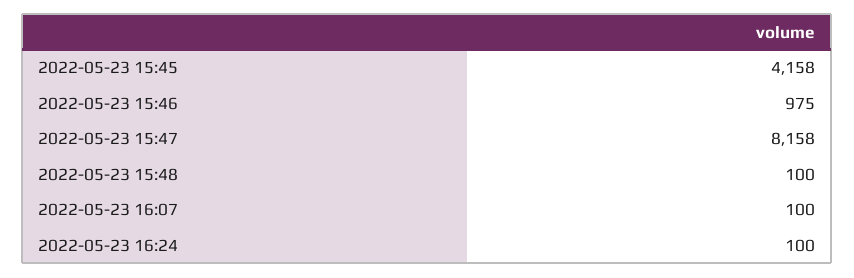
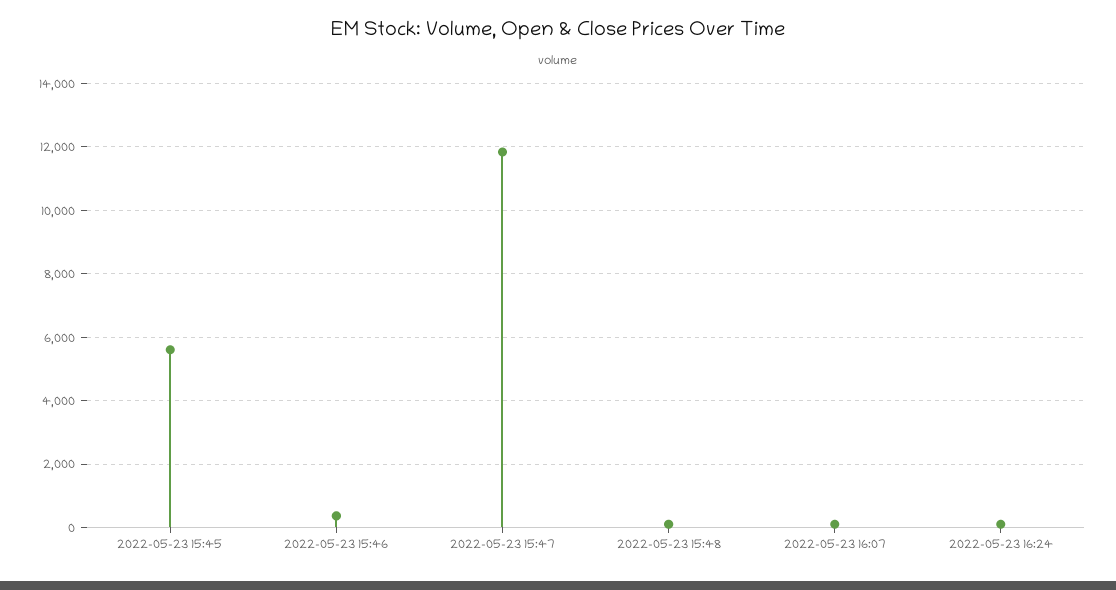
2022-05-23 15:45: 4158 -> 5600
2022-05-23 15:46: 975 -> 400
2022-05-23 15:47: 8158 -> 11800

